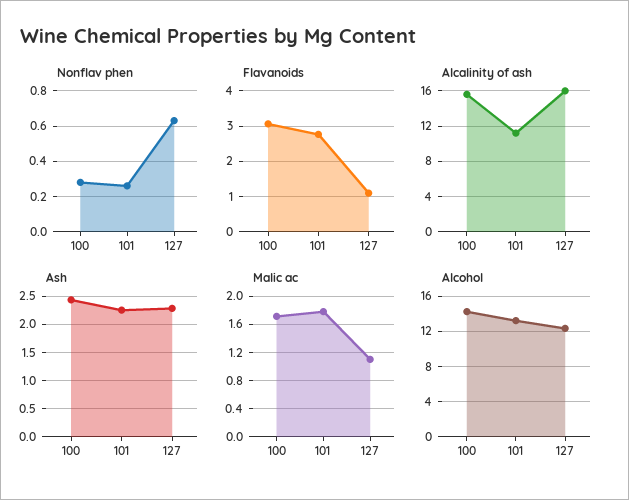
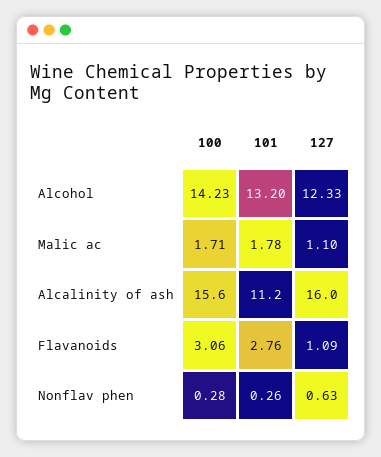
Ash, 100: 2.5 -> none
Ash, 101: 2.25 -> none
Ash, 127: 2.25 -> none

